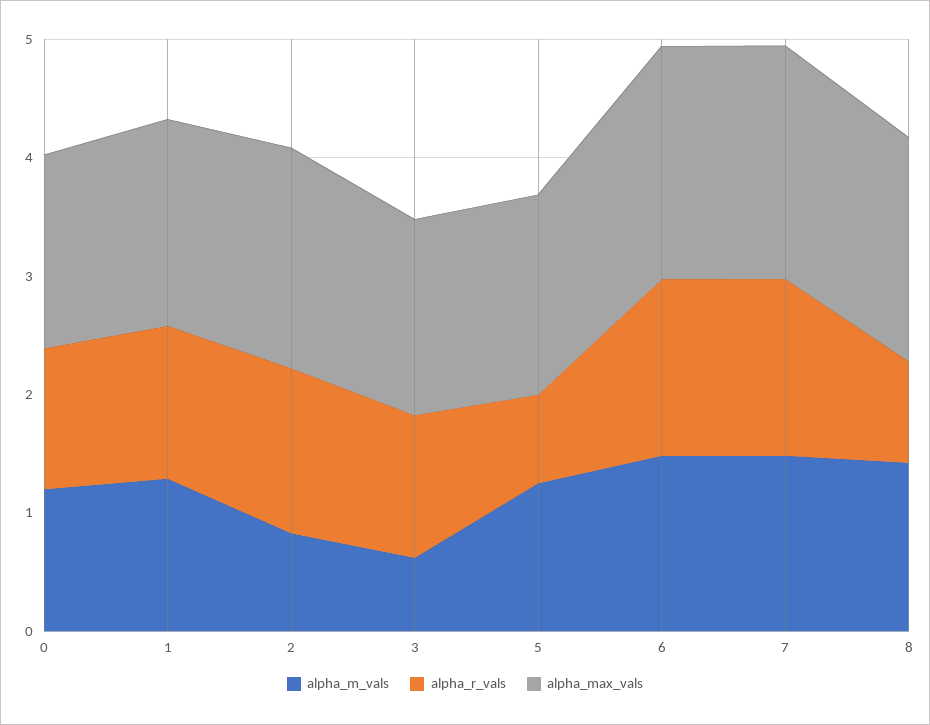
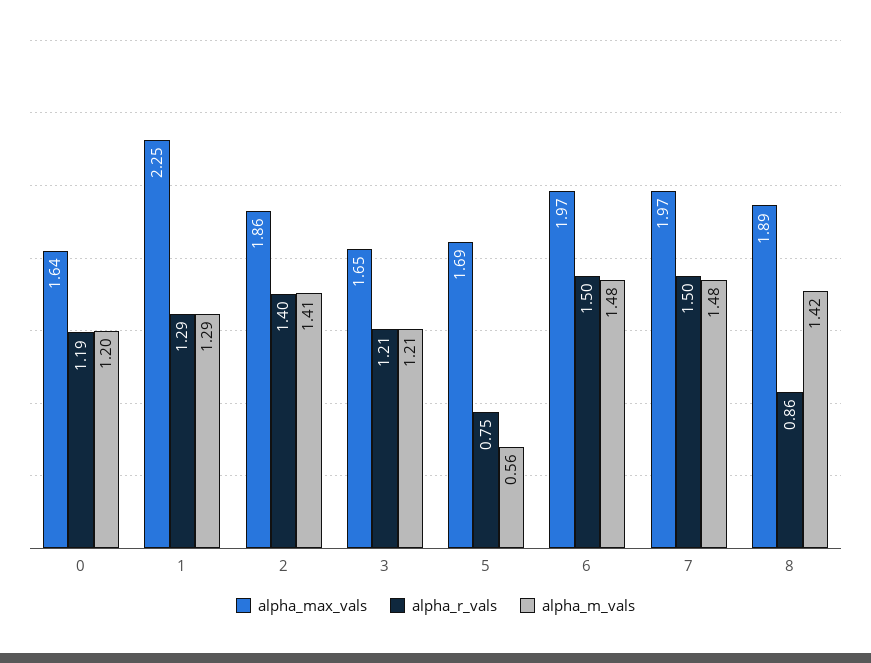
alpha_max_vals, 1: 1.8 -> 2.25
alpha_m_vals, 2: 0.8 -> 1.41
alpha_m_vals, 3: 0.6 -> 1.21
alpha_m_vals, 5: 1.2 -> 0.56

